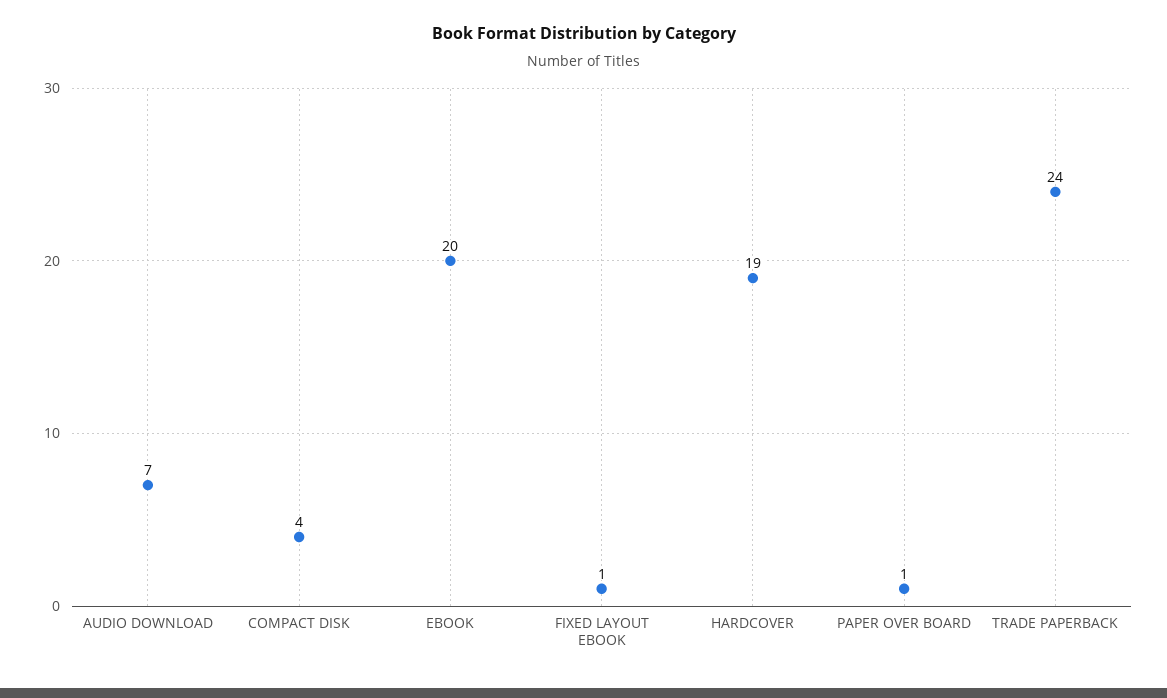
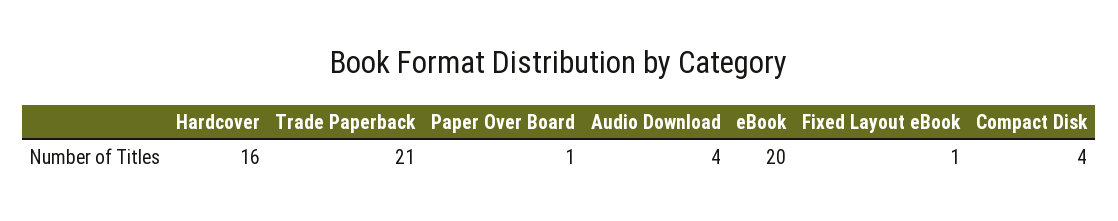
AUDIO DOWNLOAD: 7 -> 4
HARDCOVER: 19 -> 16
TRADE PAPERBACK: 24 -> 21

